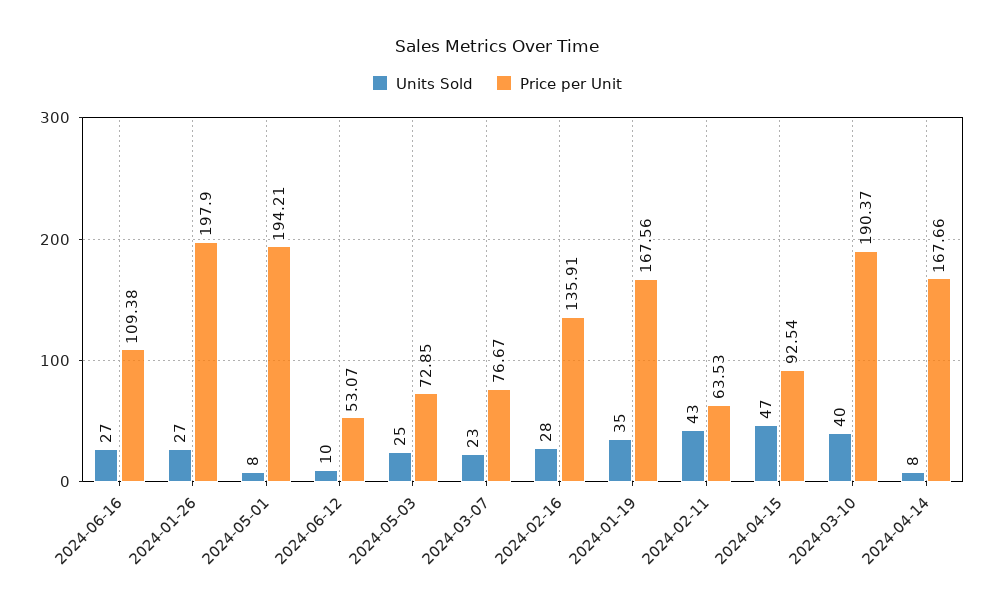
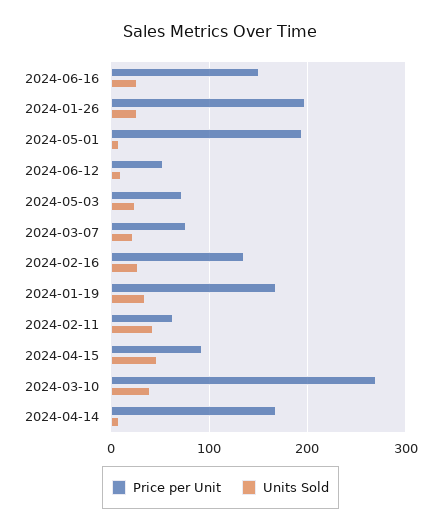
Price per Unit, 2024-06-16: 109.38 -> 150
Price per Unit, 2024-03-10: 190.37 -> 270

